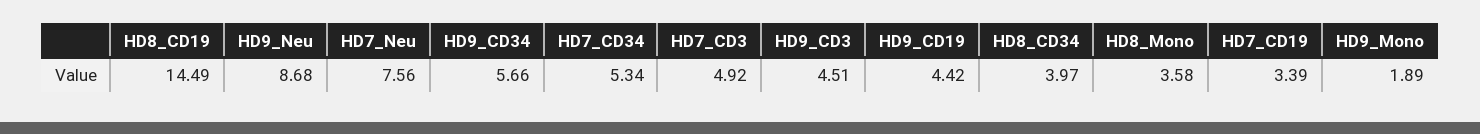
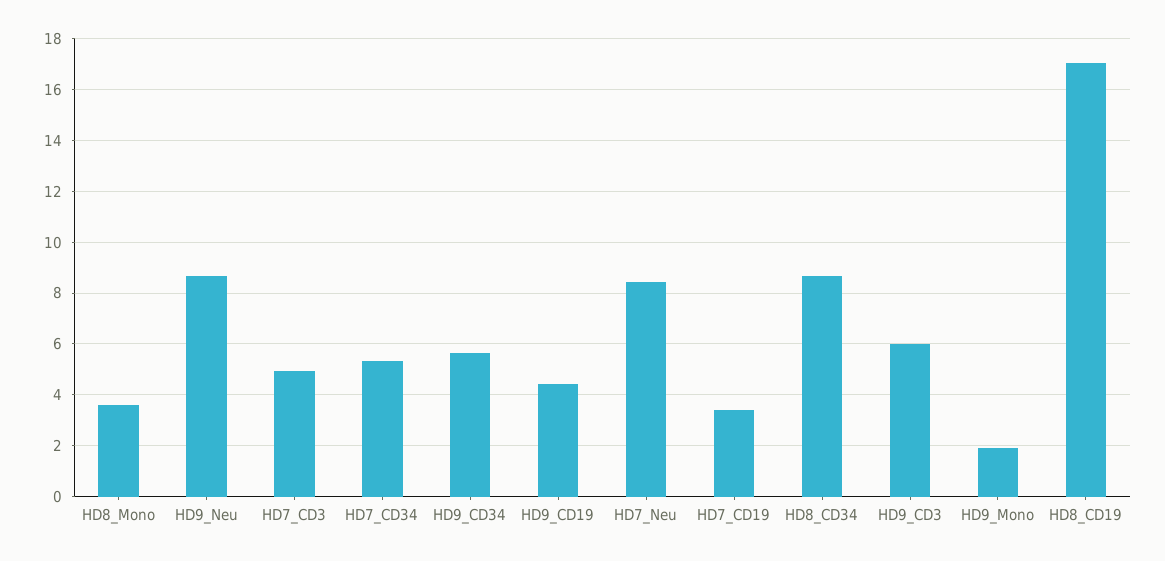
HD8_CD19: 14.49 -> 17
HD7_Neu: 7.56 -> 8.5
HD9_CD3: 4.51 -> 6
HD8_CD34: 3.97 -> 8.75

